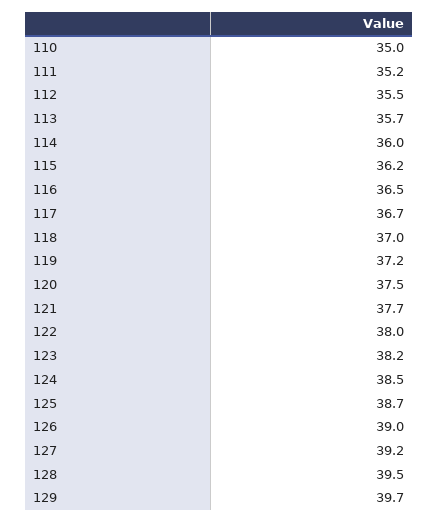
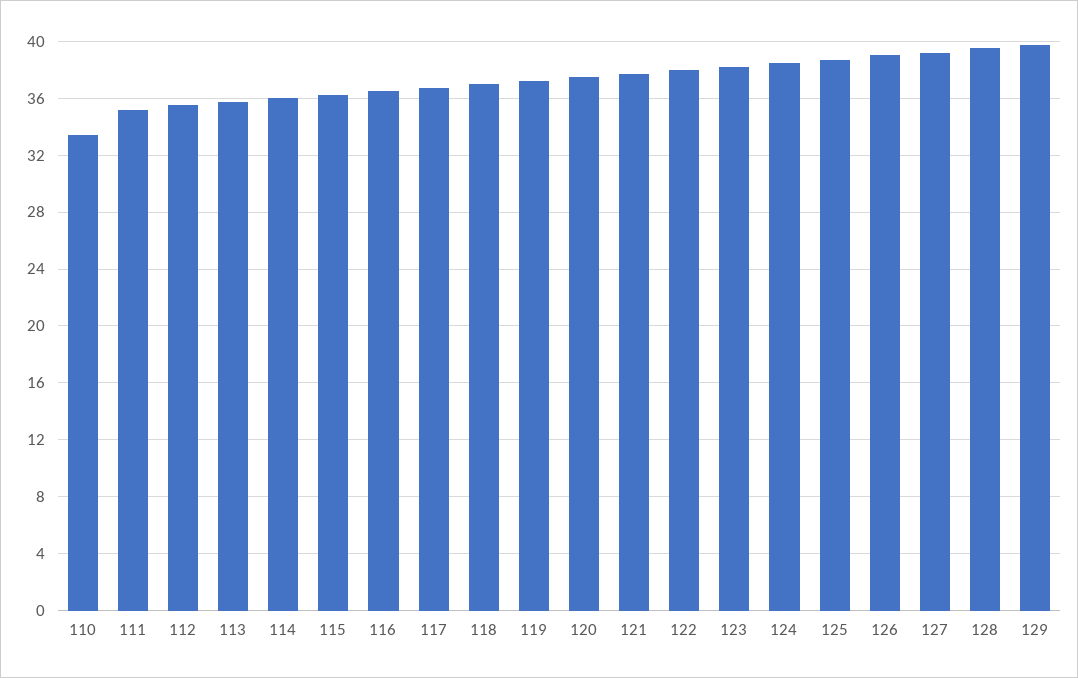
110: 35 -> 33.5

